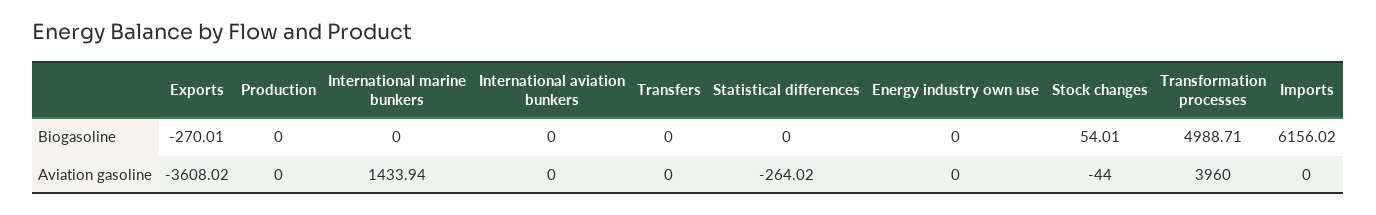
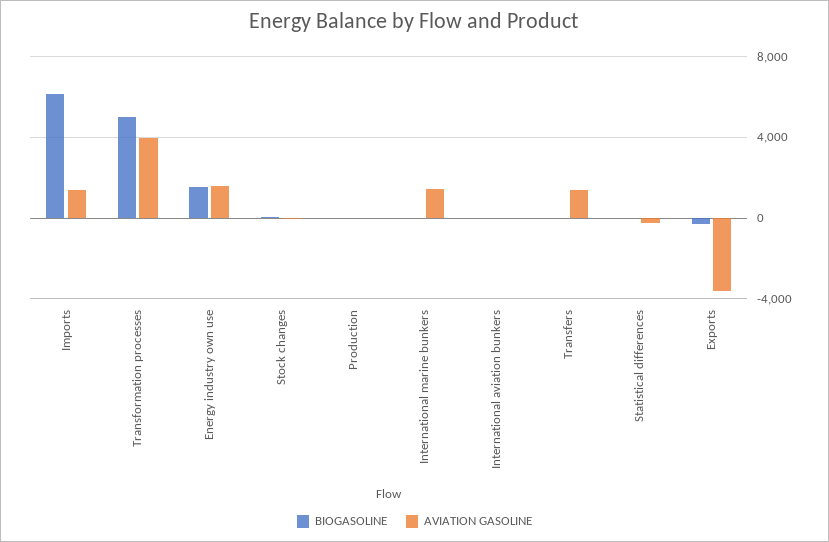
Biogasoline, Energy industry own use: 0 -> 1500
Aviation gasoline, Transfers: 0 -> 1500
Aviation gasoline, Energy industry own use: 0 -> 1500
Aviation gasoline, Imports: 0 -> 1500

